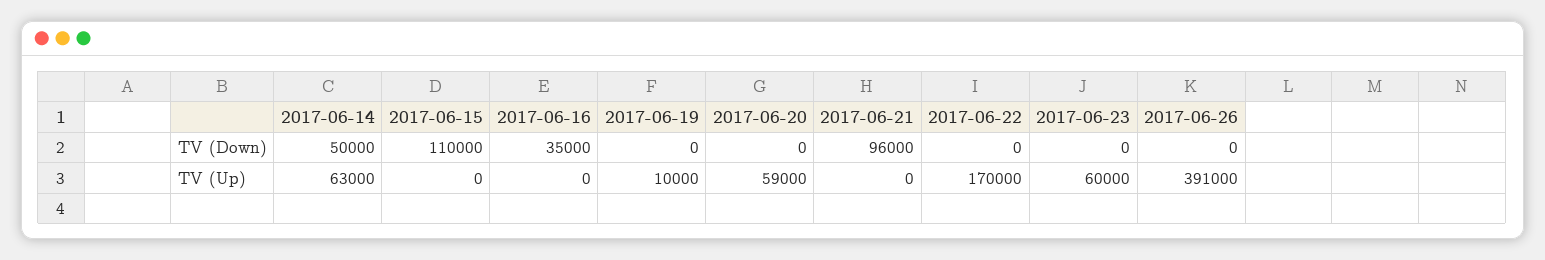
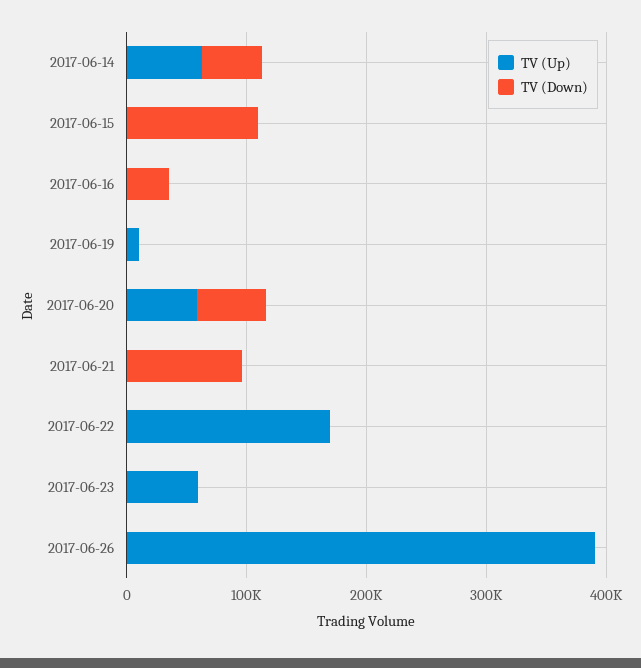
TV (Down), 2017-06-20: 0 -> 60000

